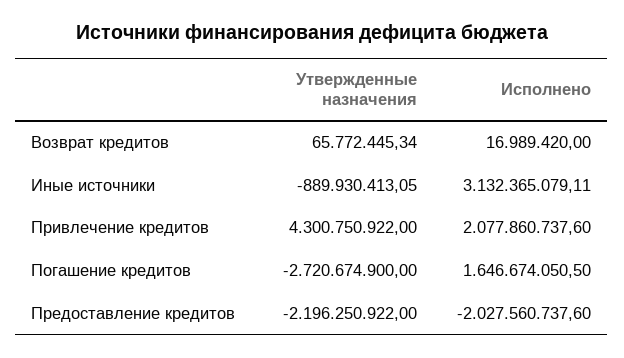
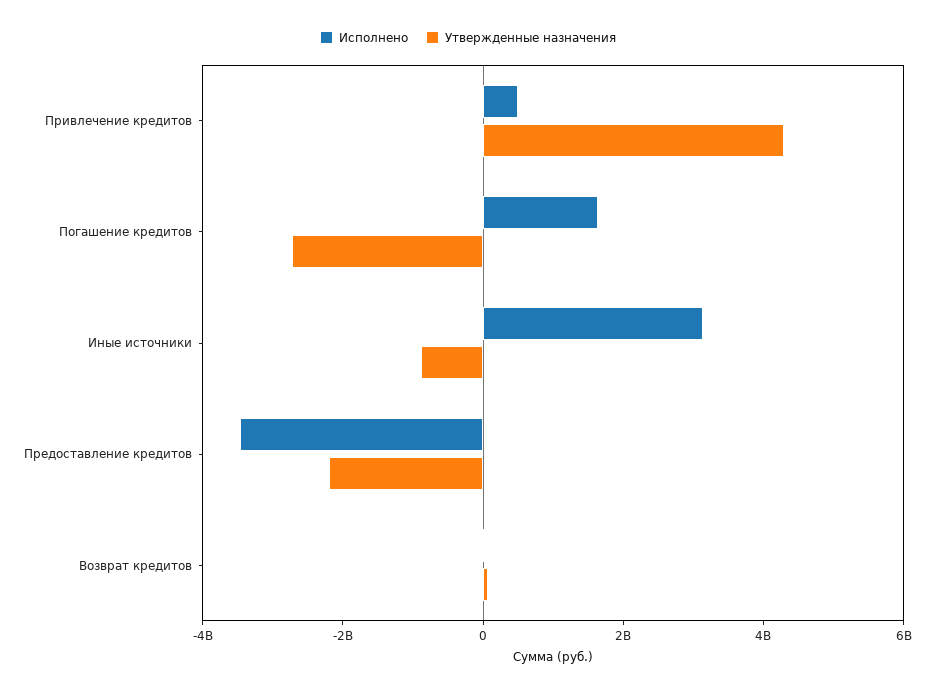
Исполнено, Привлечение кредитов: 2077860737.6 -> 500000000
Исполнено, Предоставление кредитов: -2027560737.6 -> -3500000000

